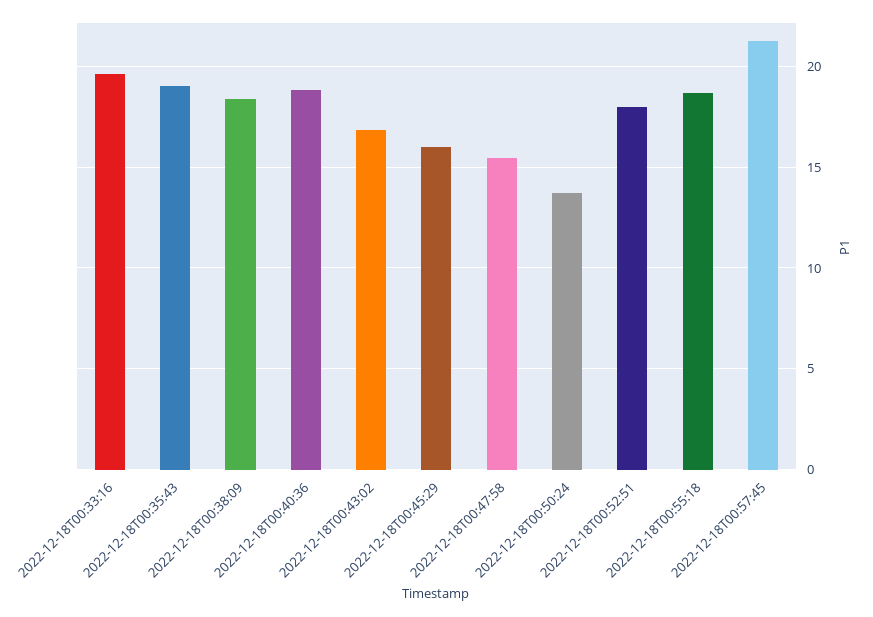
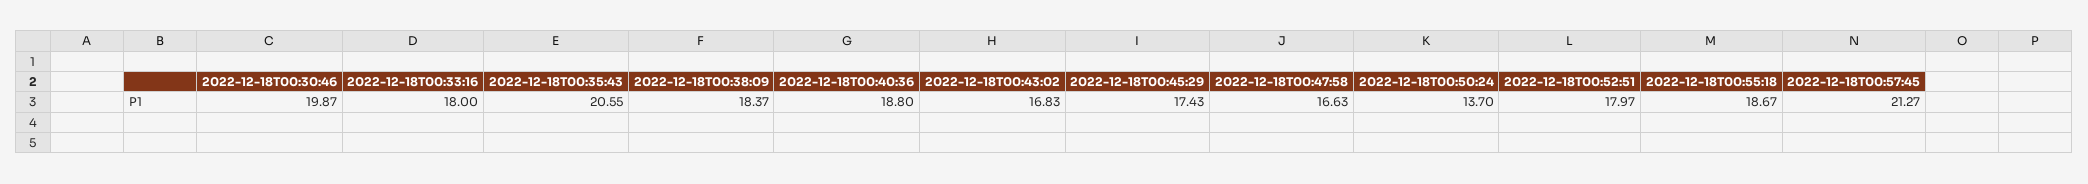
2022-12-18T00:33:16: 19.5 -> 18
2022-12-18T00:35:43: 19 -> 20.55
2022-12-18T00:45:29: 16 -> 17.43
2022-12-18T00:47:58: 15.5 -> 16.63
2022-12-18T00:30:46: none -> 19.87

